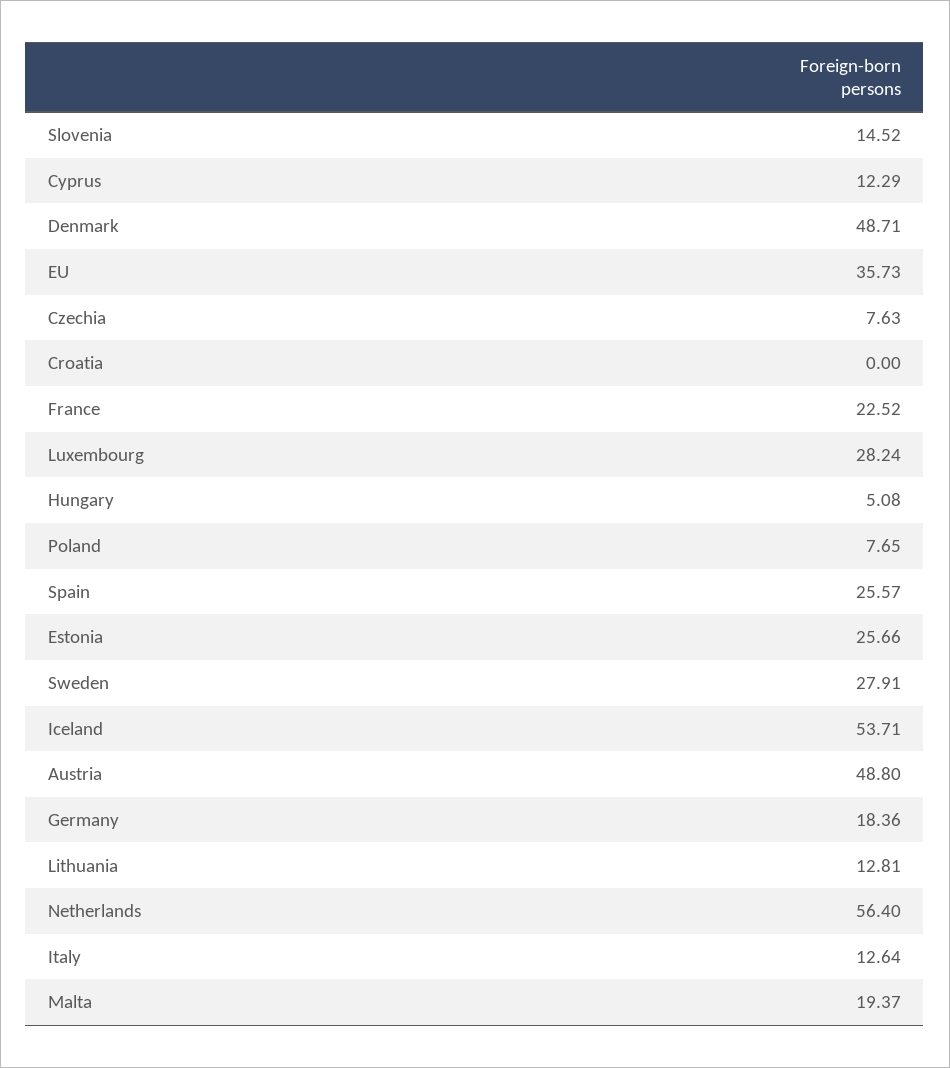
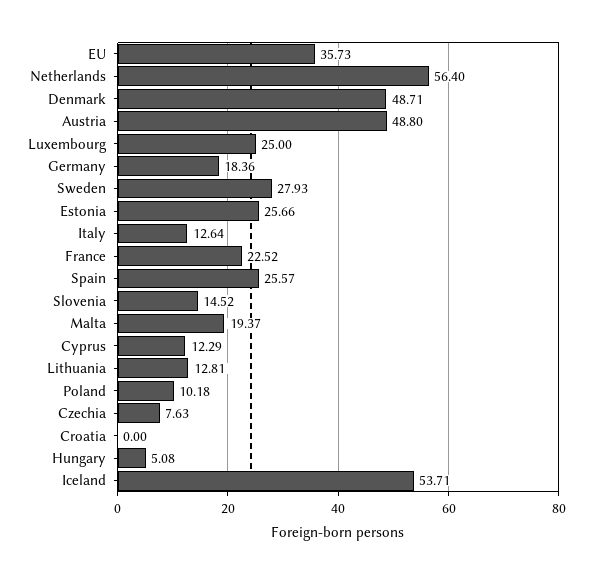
Luxembourg: 28.24 -> 25
Poland: 7.65 -> 10.18
Sweden: 27.91 -> 27.93

